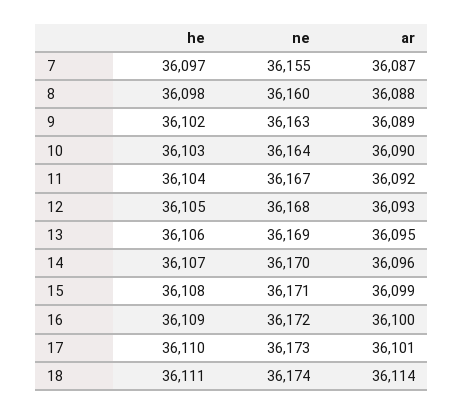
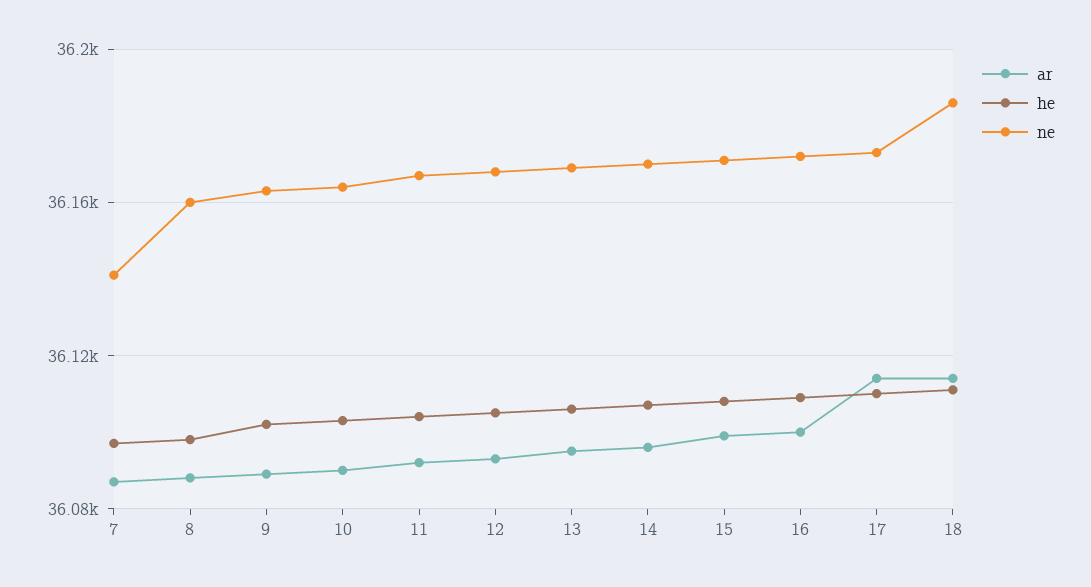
ne, 7: 36155 -> 36140
ar, 17: 36101 -> 36115
ne, 18: 36174 -> 36185

